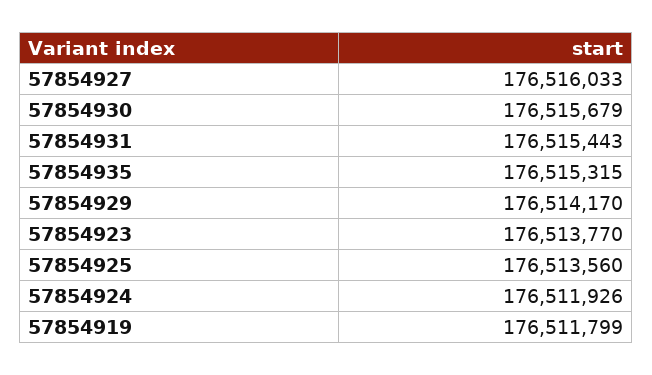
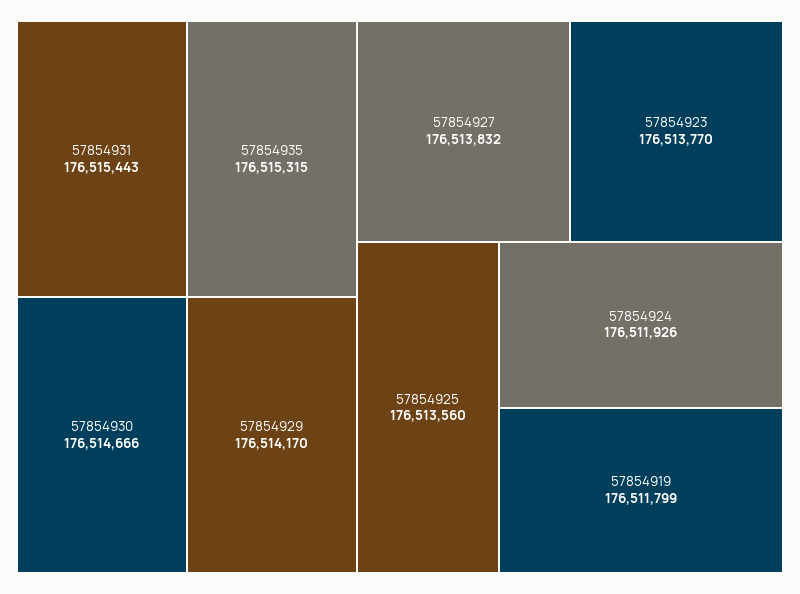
57854927: 176516033 -> 176513832
57854930: 176515679 -> 176514666

